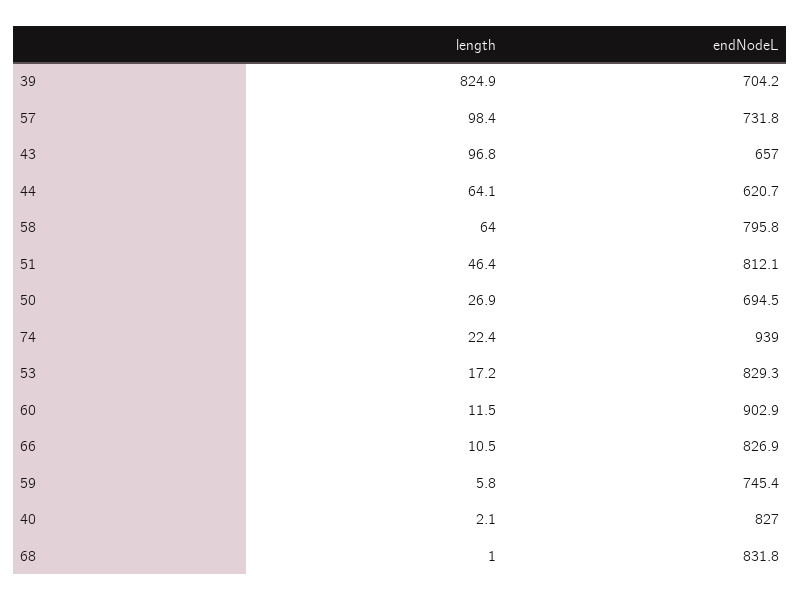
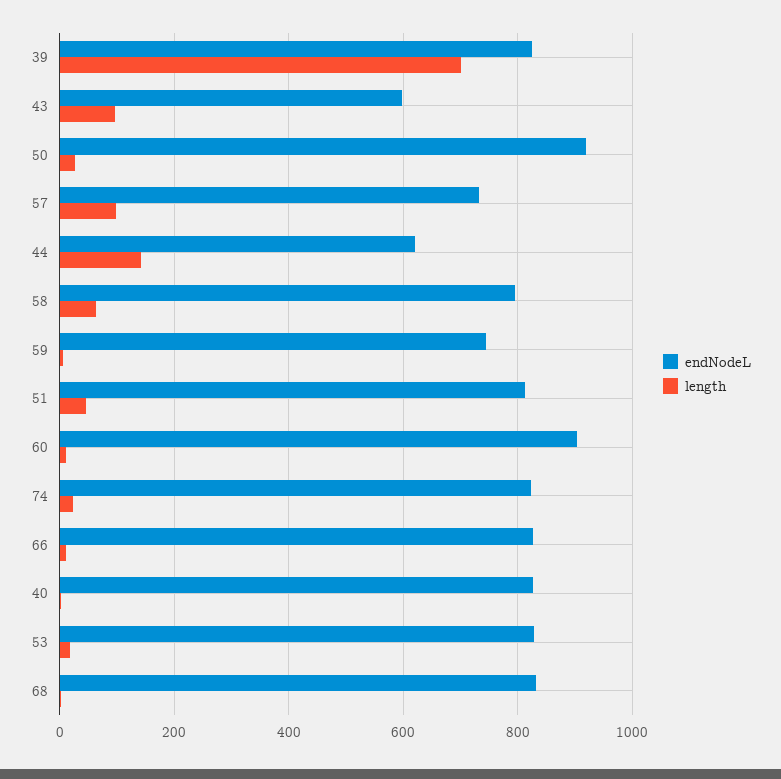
length, 39: 824.9 -> 700
endNodeL, 39: 704.2 -> 820
endNodeL, 43: 657 -> 600
length, 44: 64.1 -> 140
endNodeL, 50: 694.5 -> 920
endNodeL, 74: 939 -> 820

